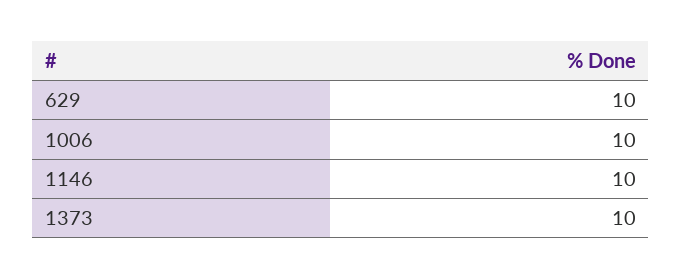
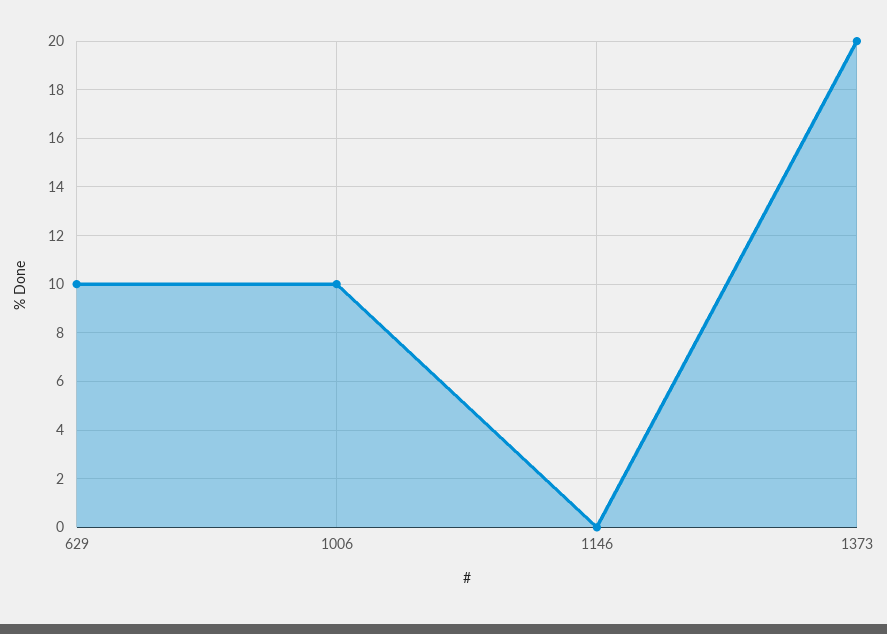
1146: 10 -> 0
1373: 10 -> 20

